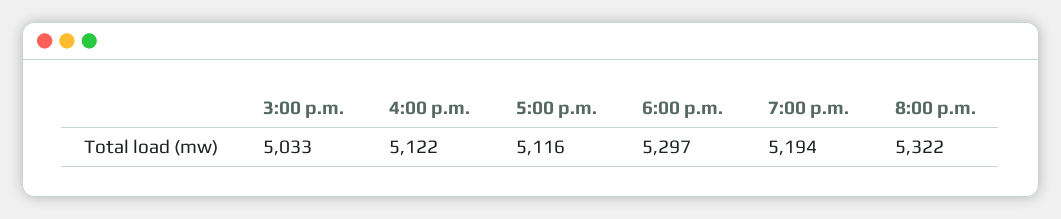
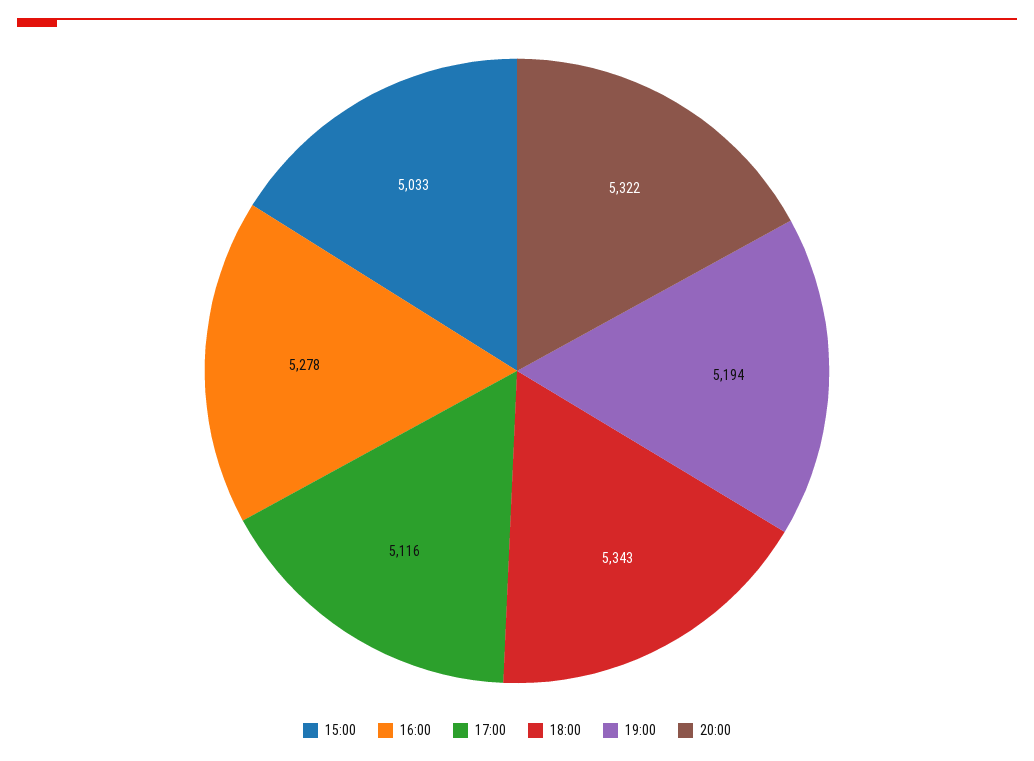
4:00 p.m.: 5122 -> 5278
6:00 p.m.: 5297 -> 5343

